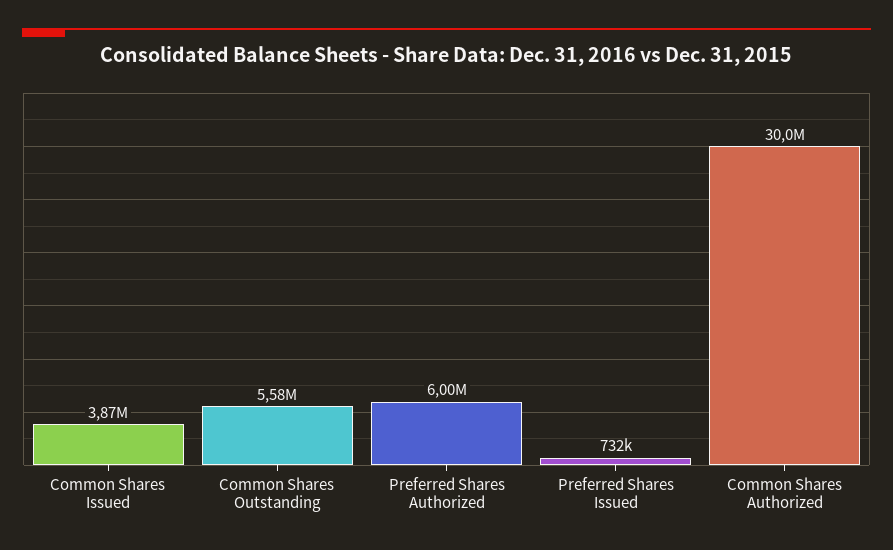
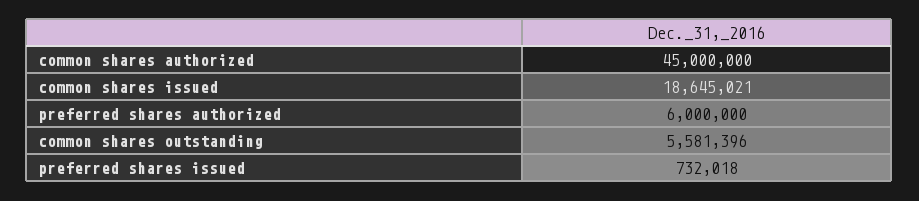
Common Shares Issued: 3870000 -> 18645021
Common Shares Authorized: 30000000 -> 45000000

